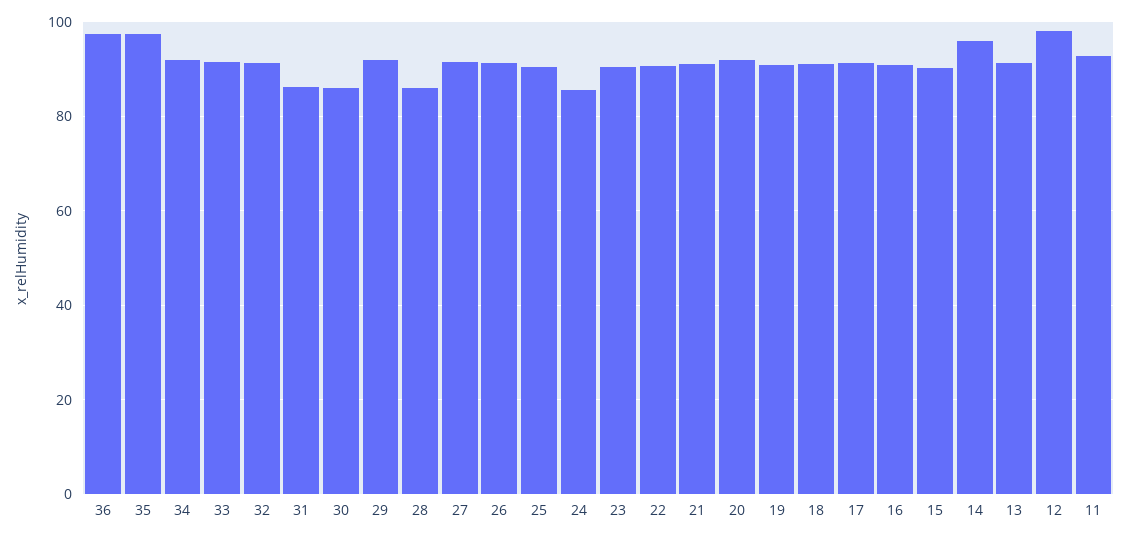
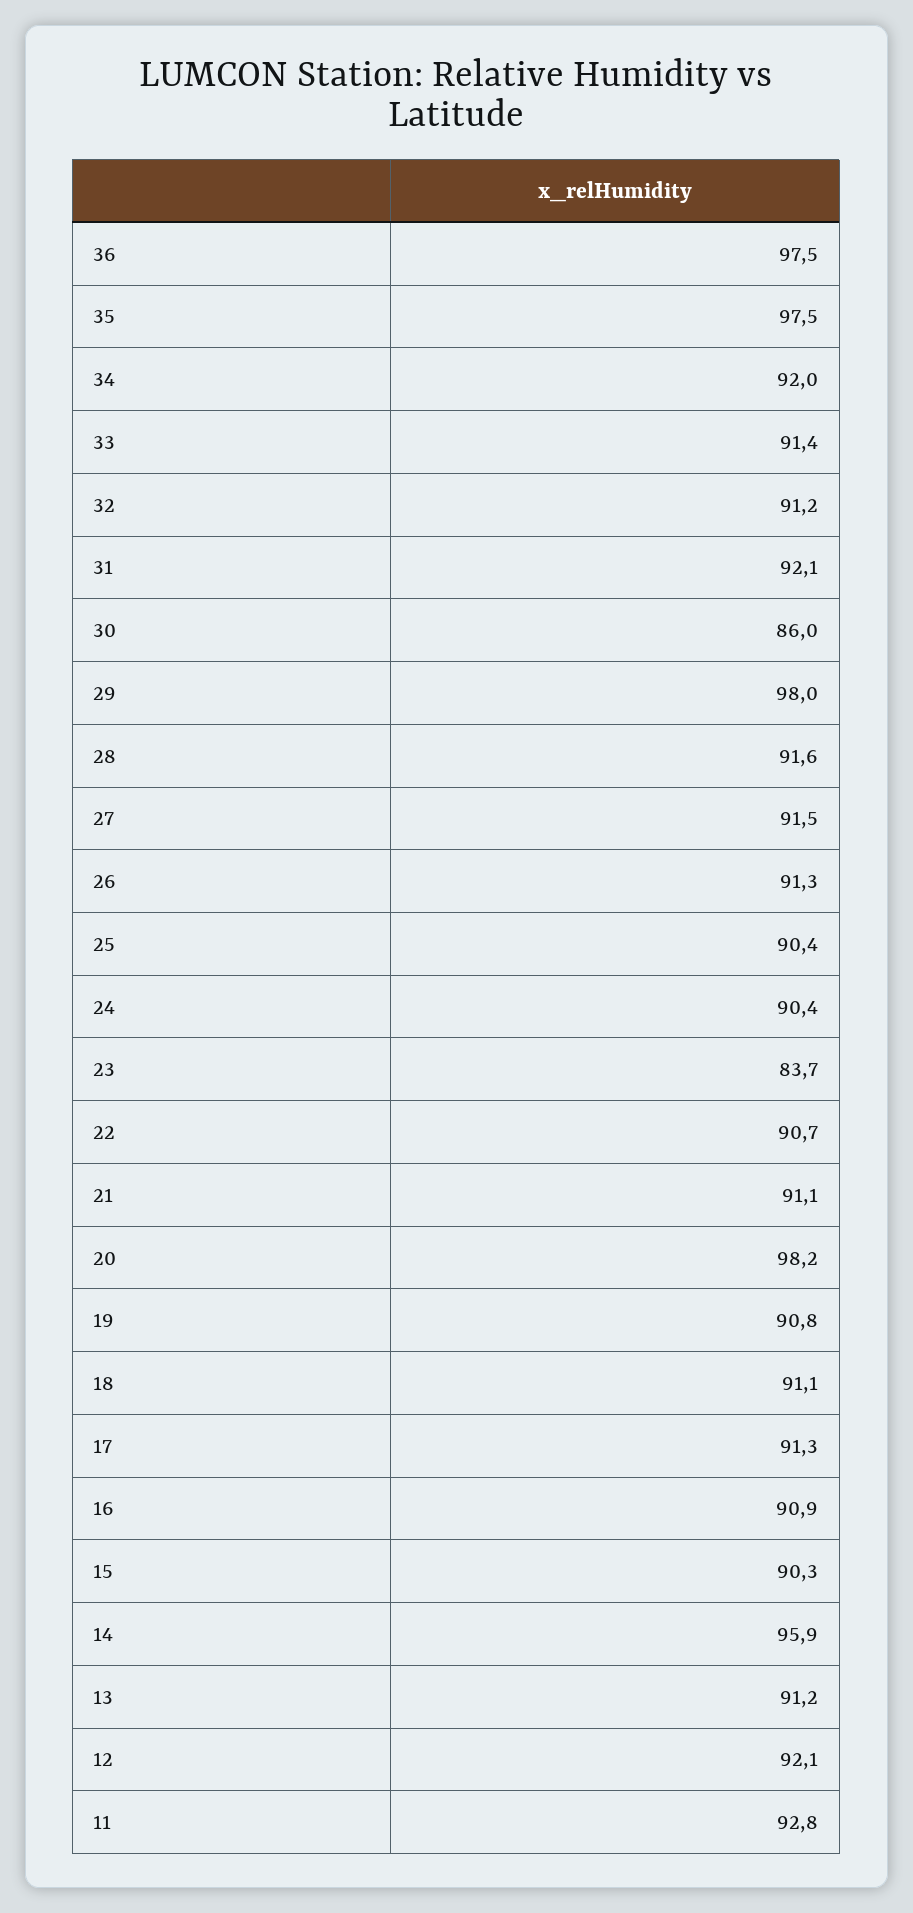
31: 86 -> 92.1
29: 92 -> 98
28: 86 -> 91.6
24: 86 -> 90.4
23: 90 -> 83.7
20: 92 -> 98.2
12: 98 -> 92.1

